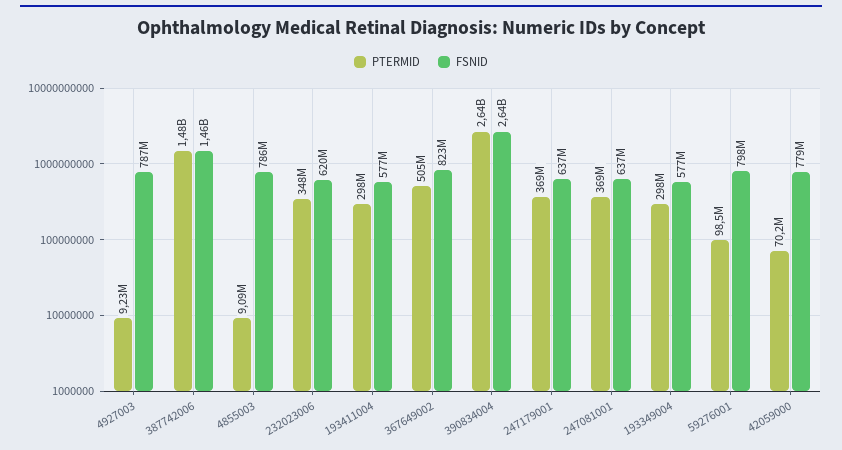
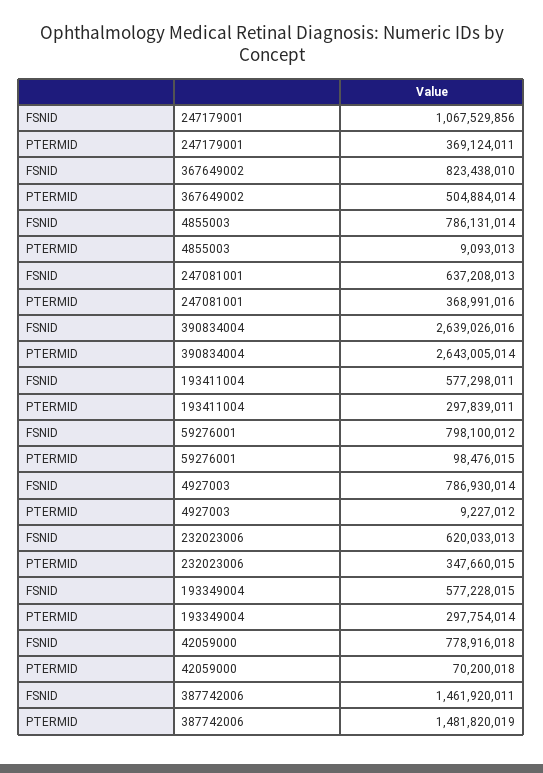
FSNID, 247179001: 637000000 -> 1067529856

